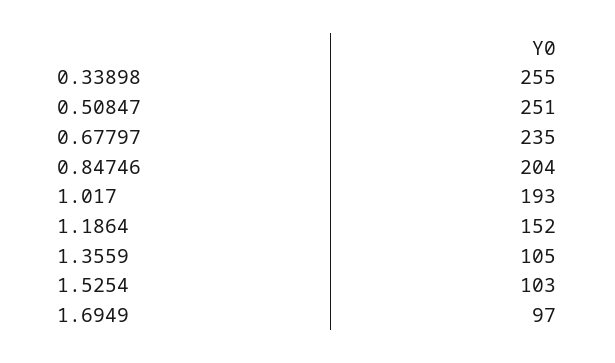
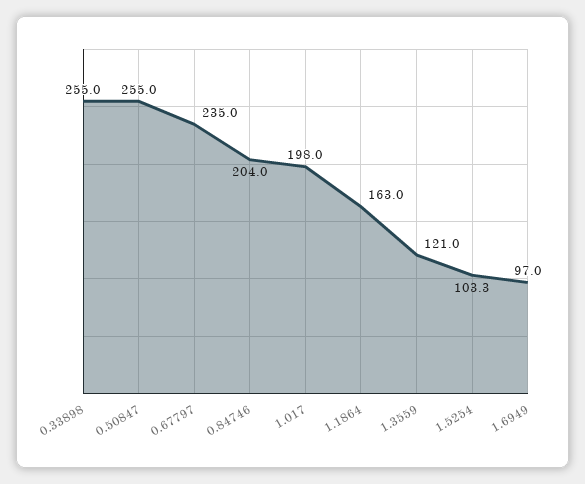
0.50847: 251 -> 255
1.017: 193 -> 198
1.1864: 152 -> 163
1.3559: 105 -> 121

